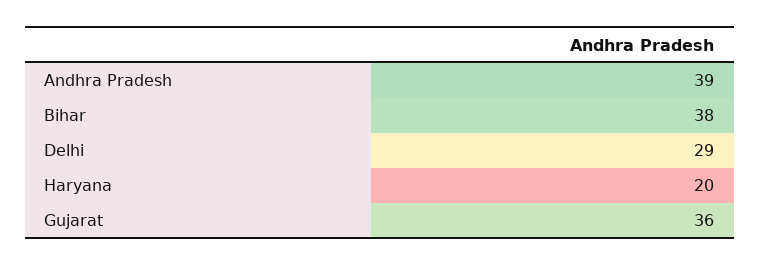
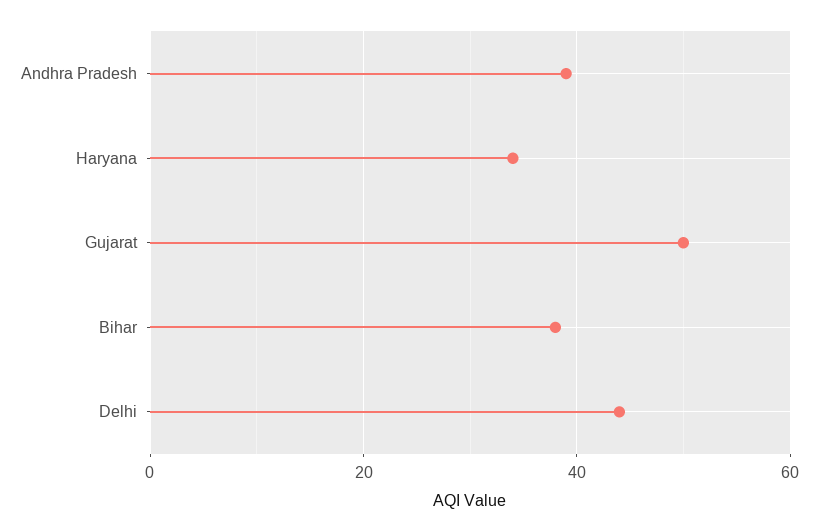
Delhi: 29 -> 45
Haryana: 20 -> 35
Gujarat: 36 -> 50

